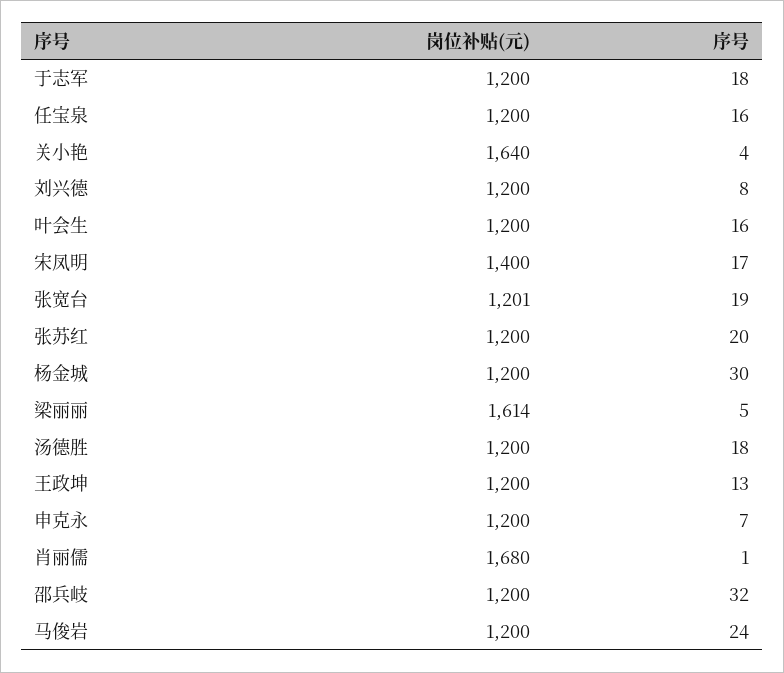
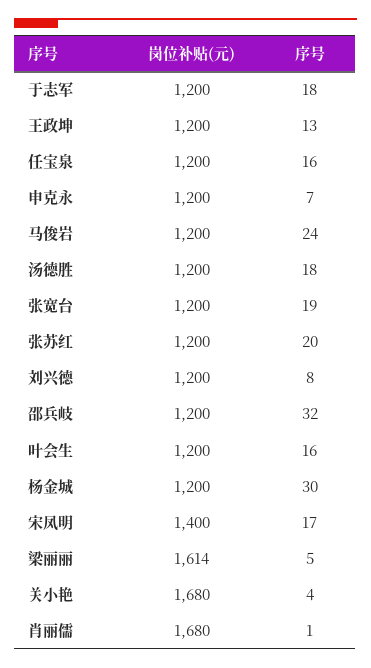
岗位补贴(元), 关小艳: 1640 -> 1680
岗位补贴(元), 张宽台: 1201 -> 1200

